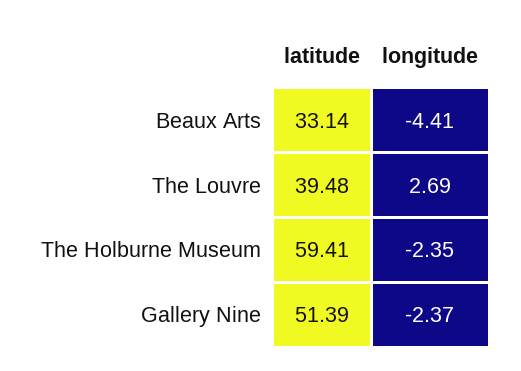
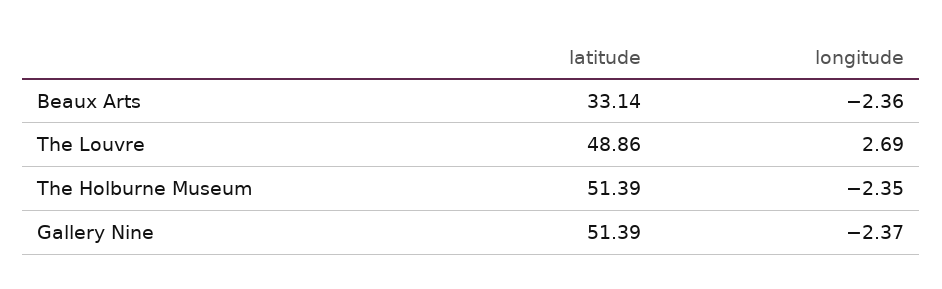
longitude, Beaux Arts: -4.41 -> -2.36
latitude, The Louvre: 39.48 -> 48.86
latitude, The Holburne Museum: 59.41 -> 51.39

